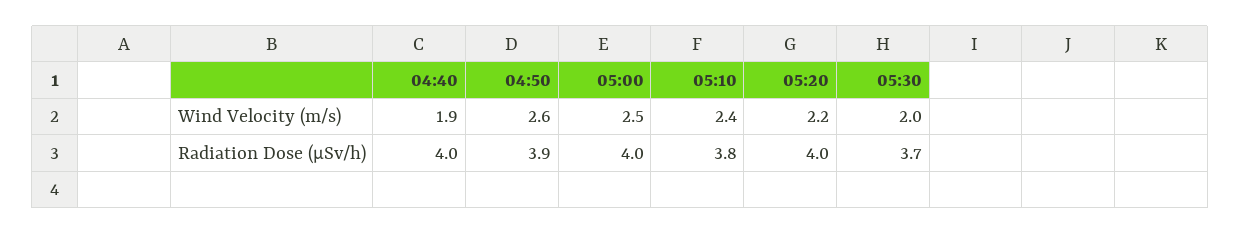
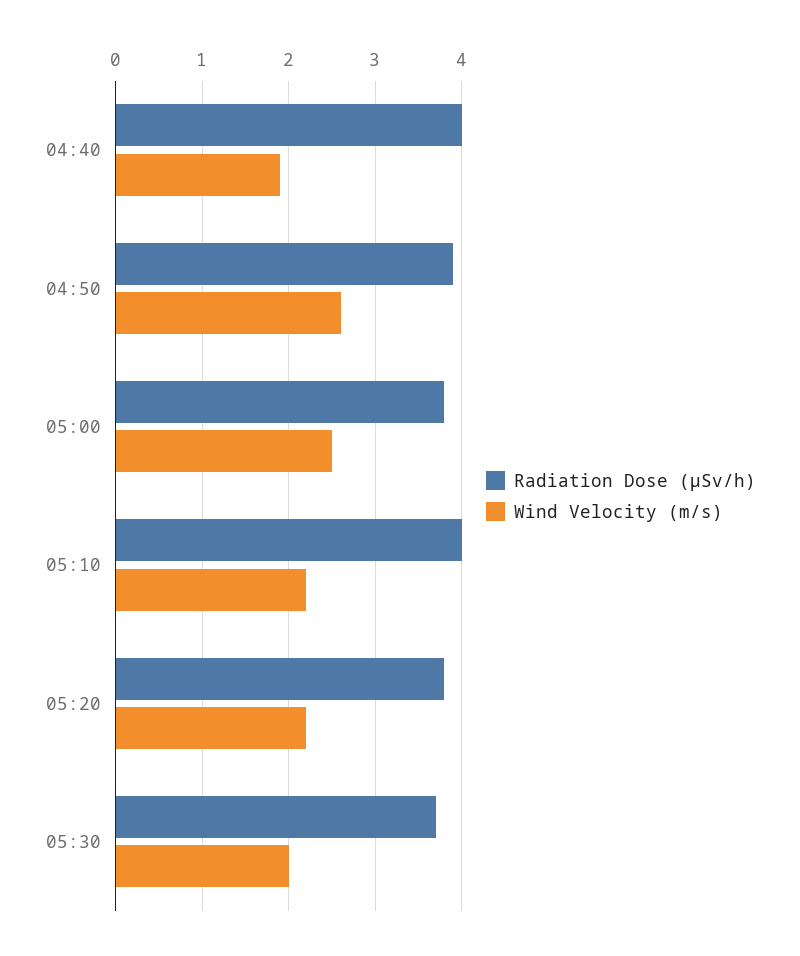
Wind Velocity (m/s), 05:10: 2.4 -> 2.2
Radiation Dose (μSv/h), 05:00: 4 -> 3.8
Radiation Dose (μSv/h), 05:10: 3.8 -> 4
Radiation Dose (μSv/h), 05:20: 4 -> 3.8

